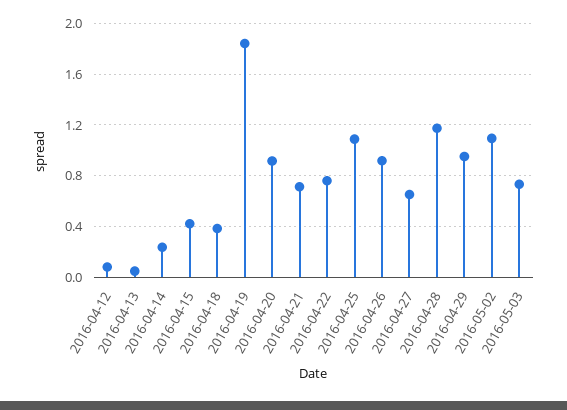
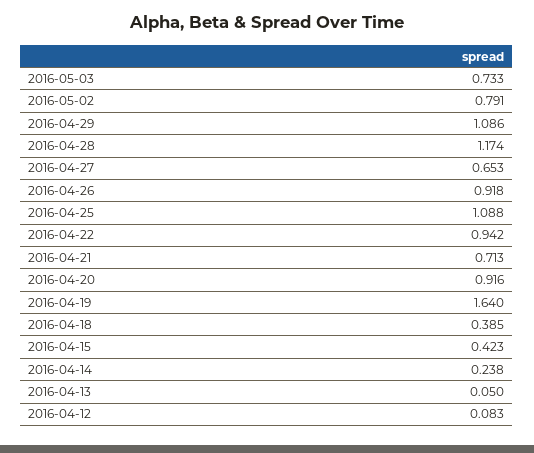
2016-04-19: 1.85 -> 1.64
2016-04-22: 0.75 -> 0.942
2016-04-29: 0.95 -> 1.086
2016-05-02: 1.1 -> 0.791

